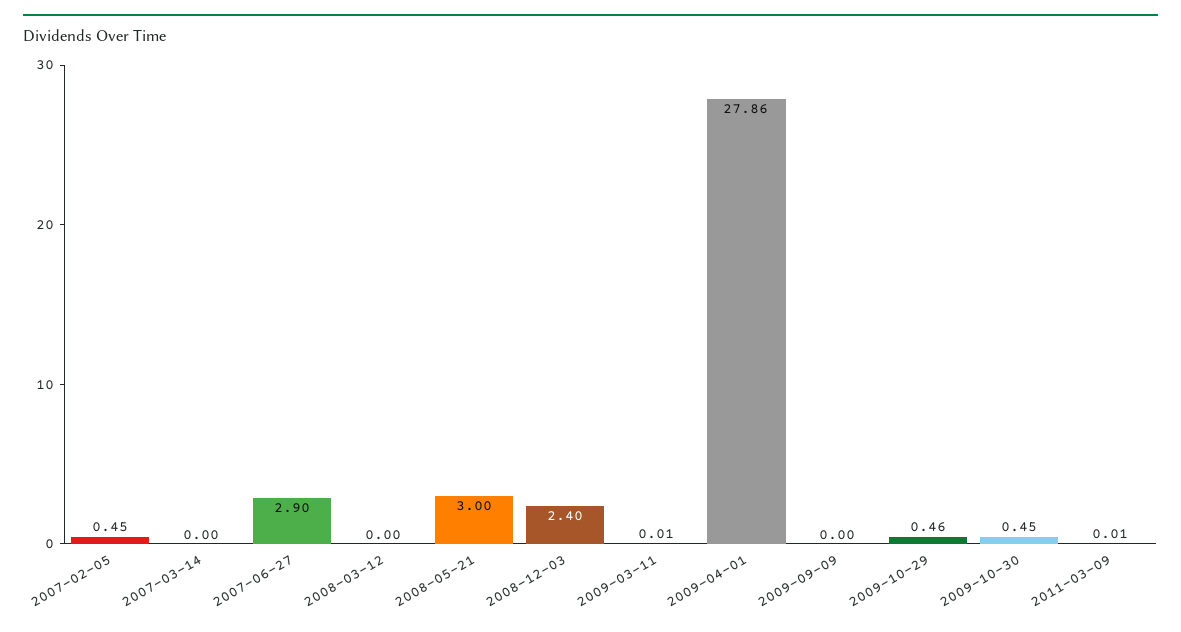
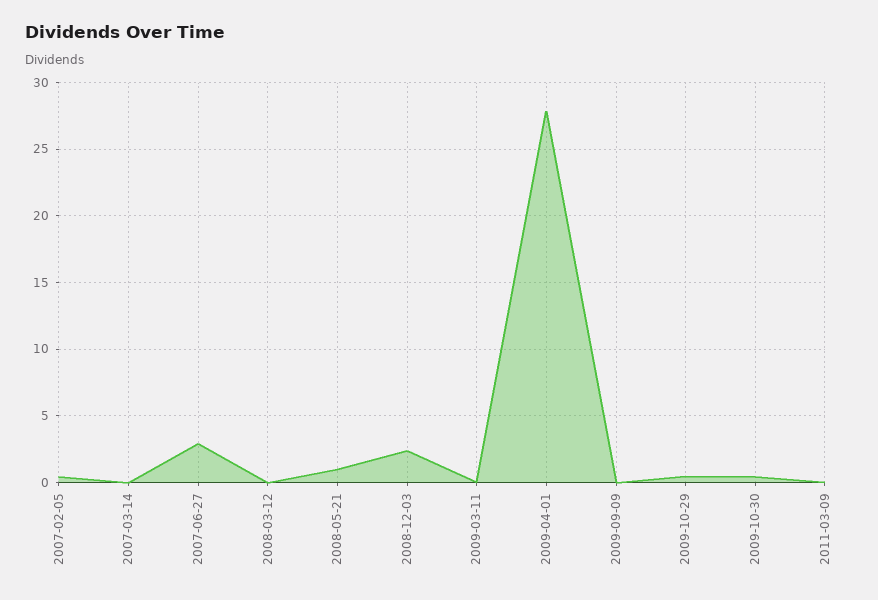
2008-05-21: 3 -> 1

